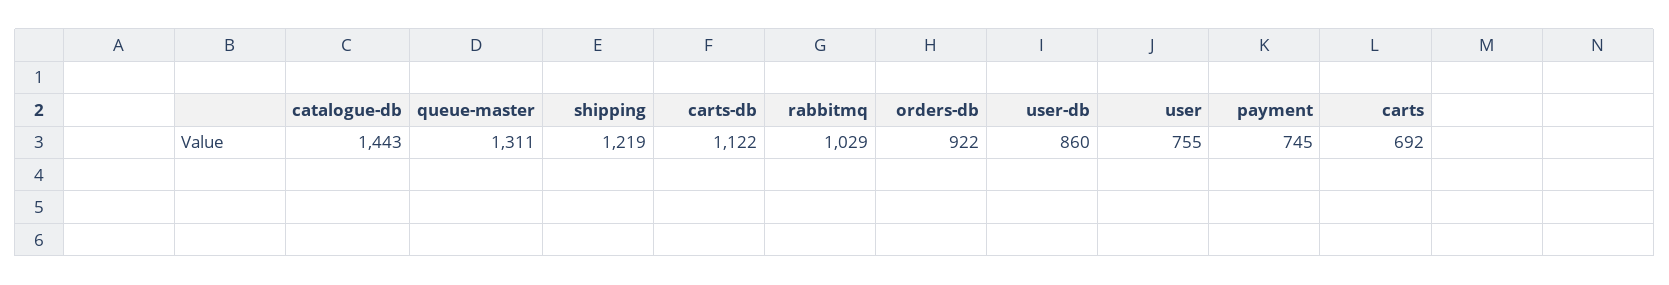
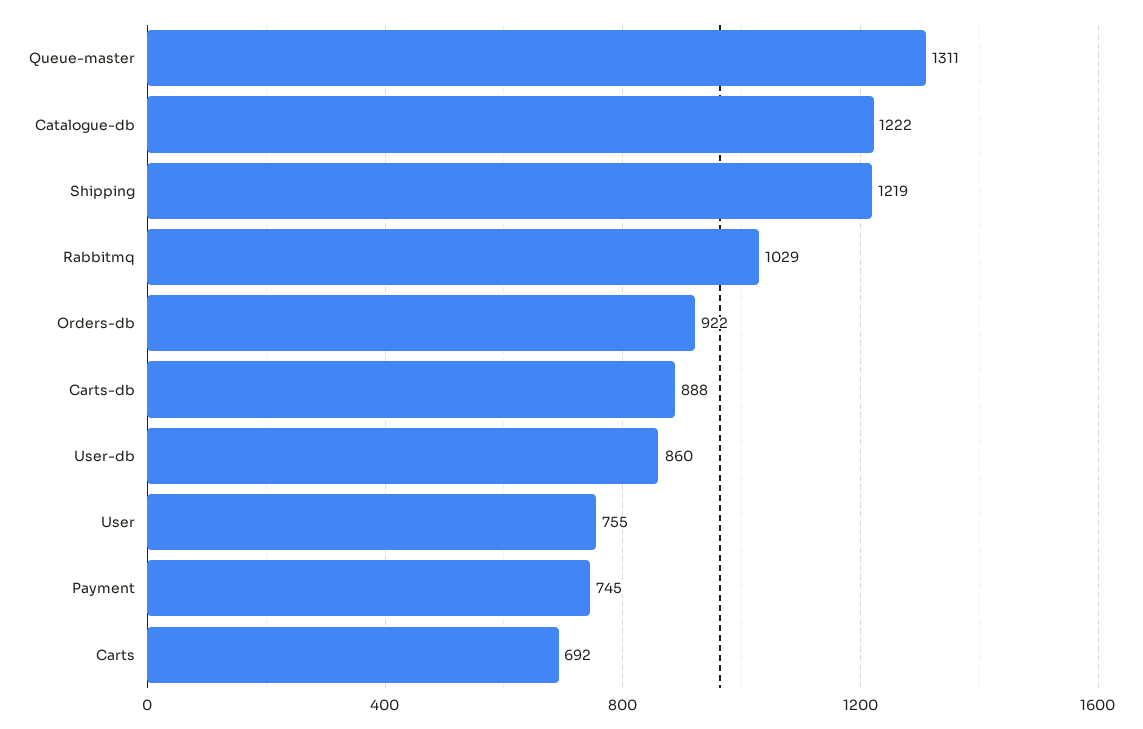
catalogue-db: 1443 -> 1222
carts-db: 1122 -> 888

